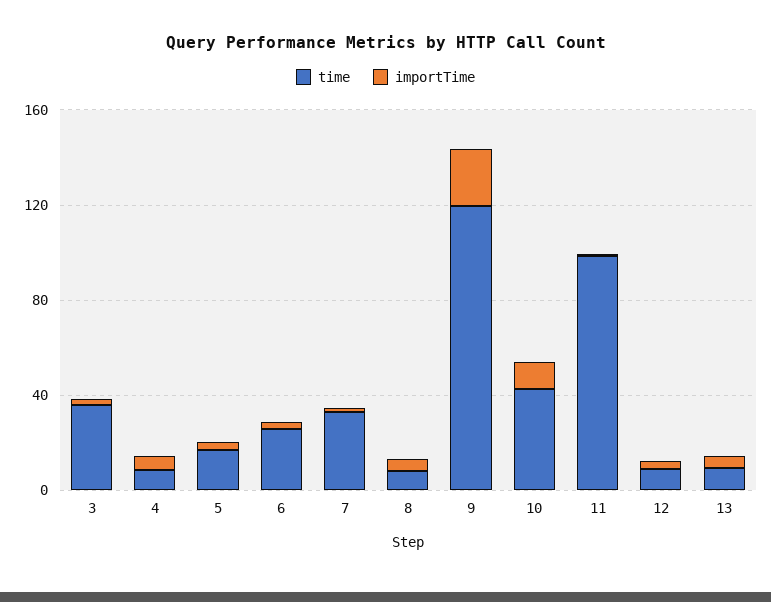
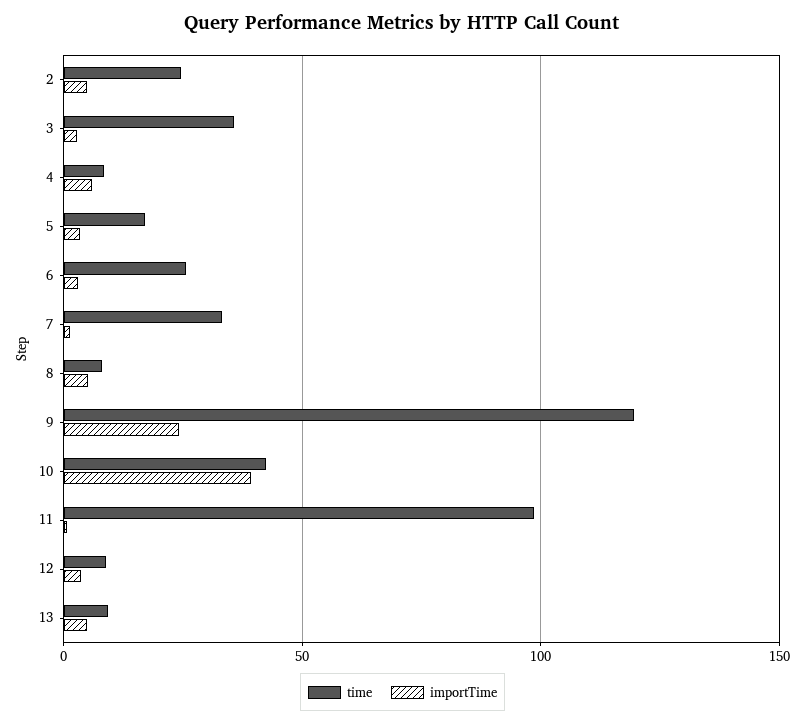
importTime, 10: 10 -> 40
time, 2: none -> 25
importTime, 2: none -> 5

